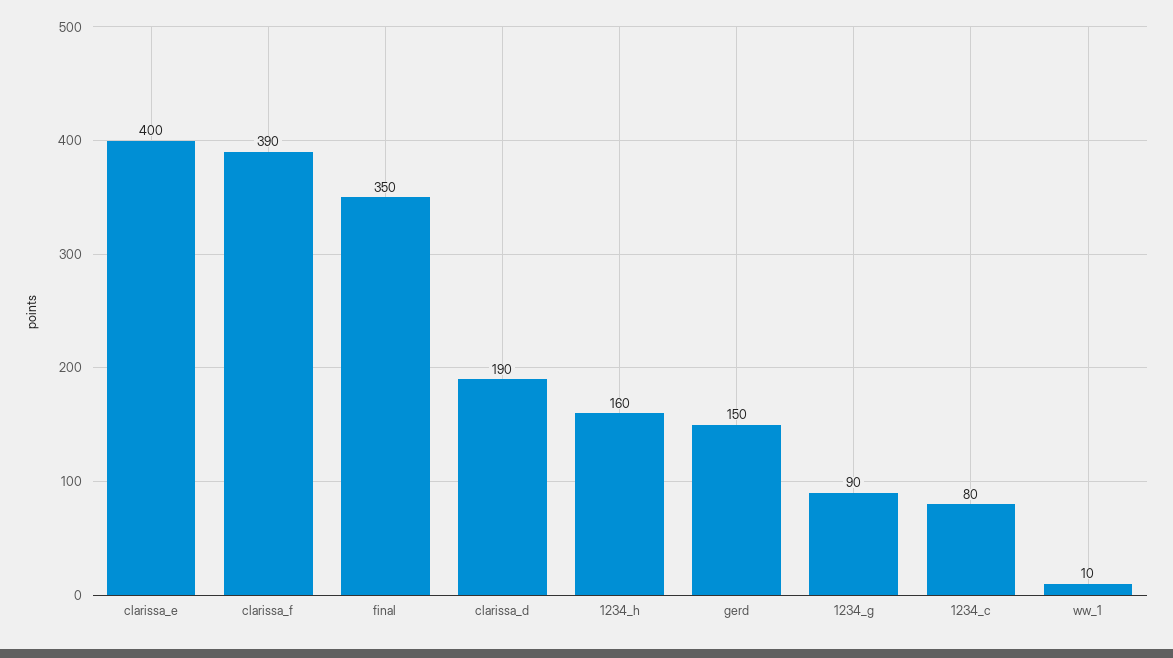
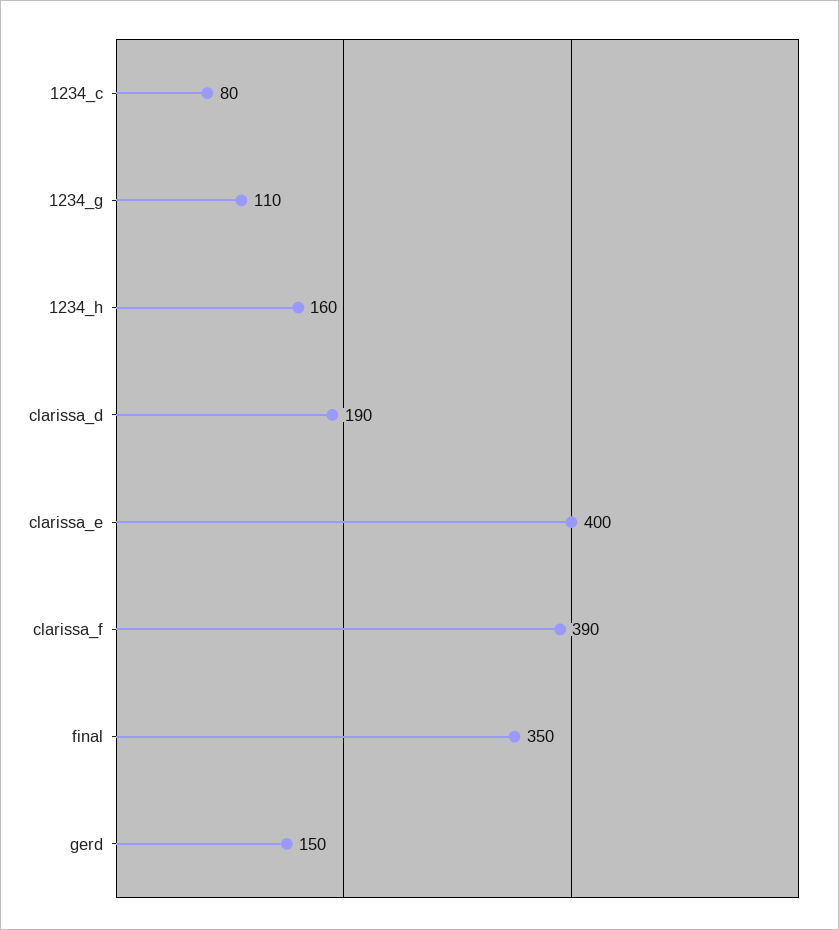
1234_g: 90 -> 110
ww_1: 10 -> none

